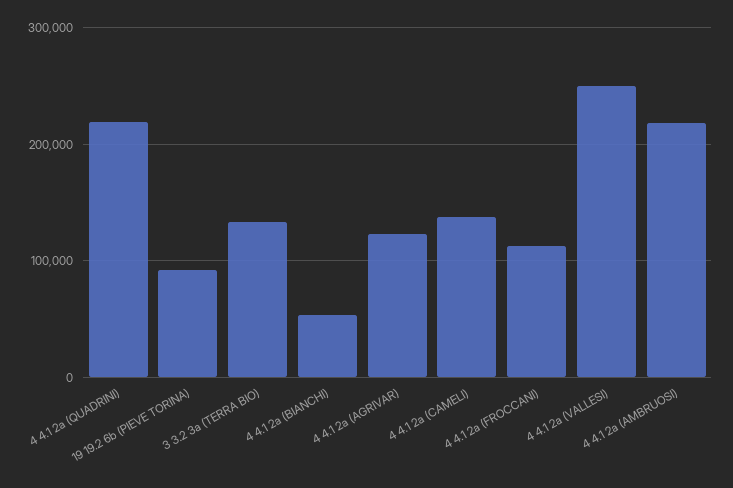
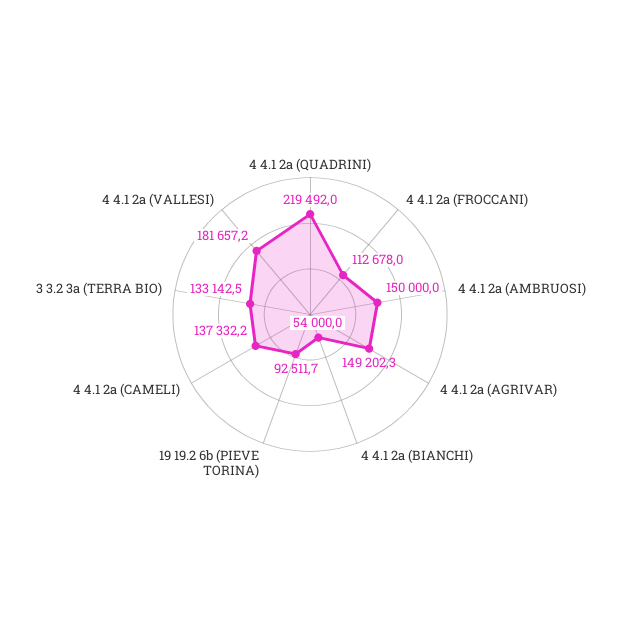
4 4.1 2a (AGRIVAR): 120000 -> 149202.3
4 4.1 2a (VALLESI): 250000 -> 181657.2
4 4.1 2a (AMBRUOSI): 220000 -> 150000

